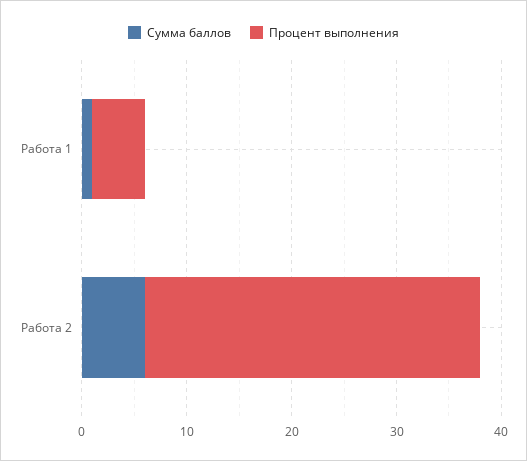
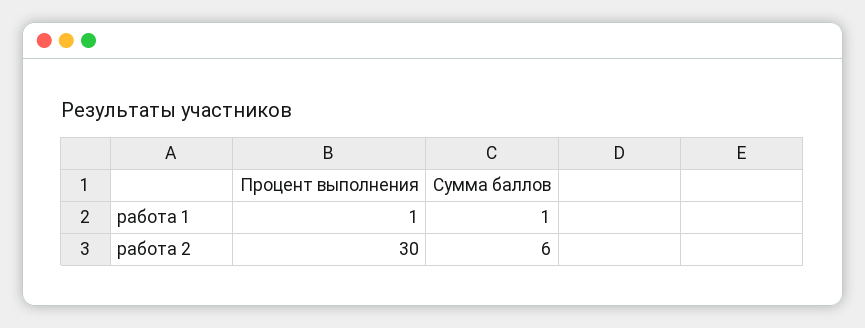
Процент выполнения, Работа 1: 5 -> 1
Процент выполнения, Работа 2: 32 -> 30

